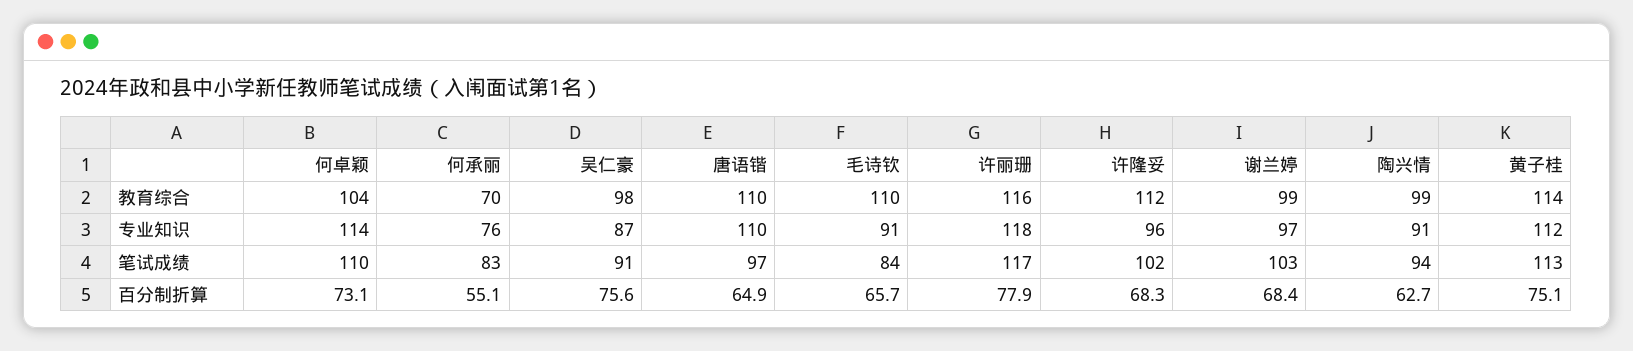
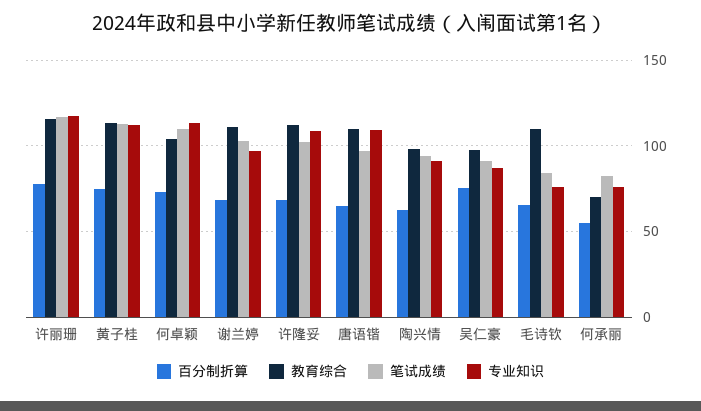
教育综合, 谢兰婷: 99 -> 110
专业知识, 毛诗钦: 91 -> 75
专业知识, 许隆妥: 96 -> 110

